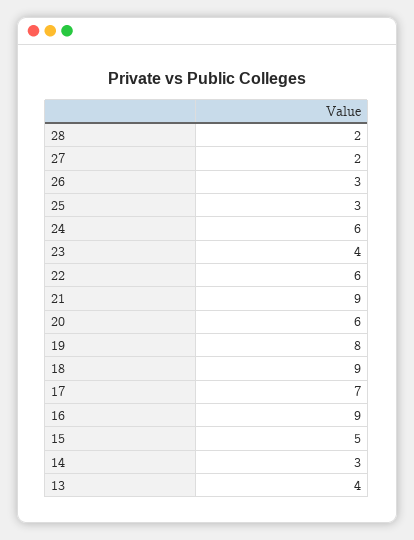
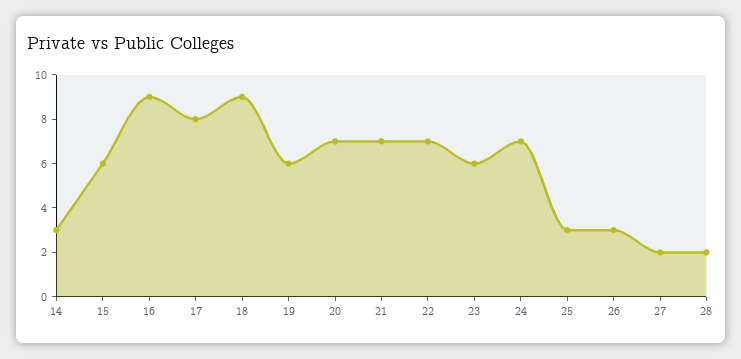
24: 6 -> 7
23: 4 -> 6
22: 6 -> 7
21: 9 -> 7
20: 6 -> 7
19: 8 -> 6
17: 7 -> 8
15: 5 -> 6
13: 4 -> none

